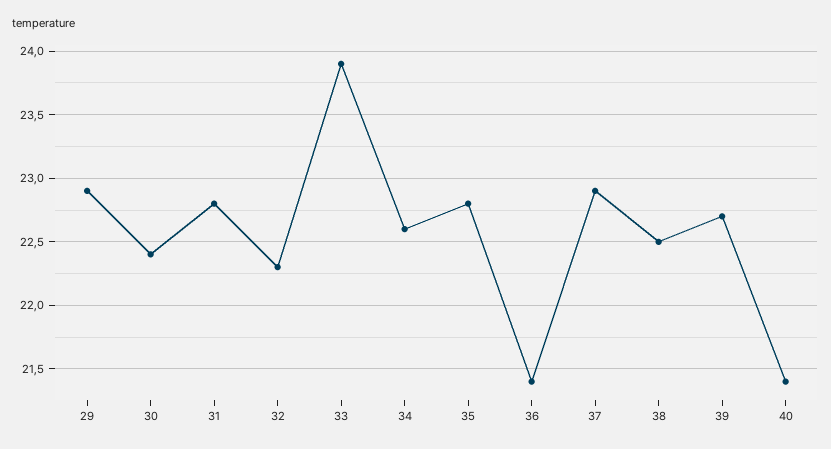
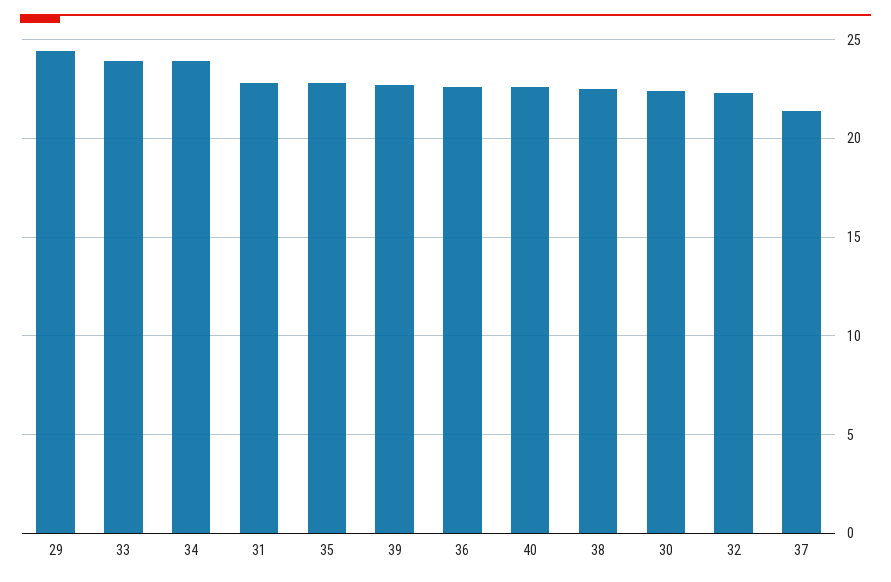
29: 22.9 -> 24.5
34: 22.6 -> 24
36: 21.4 -> 22.5
37: 22.9 -> 21.5
40: 21.4 -> 22.5

